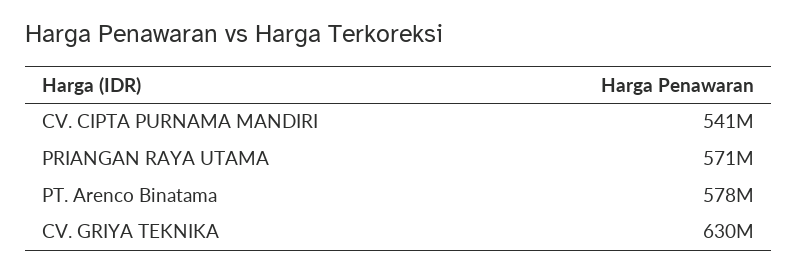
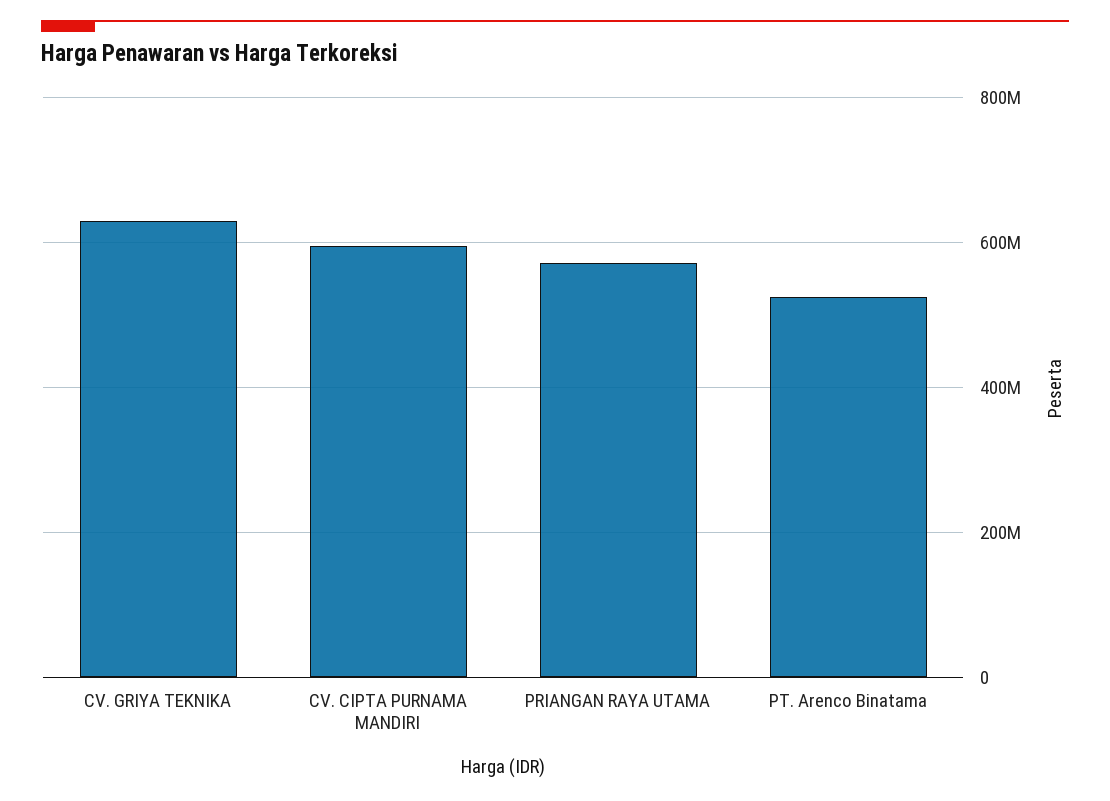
CV. CIPTA PURNAMA MANDIRI: 541000000 -> 600000000
PT. Arenco Binatama: 578000000 -> 520000000

